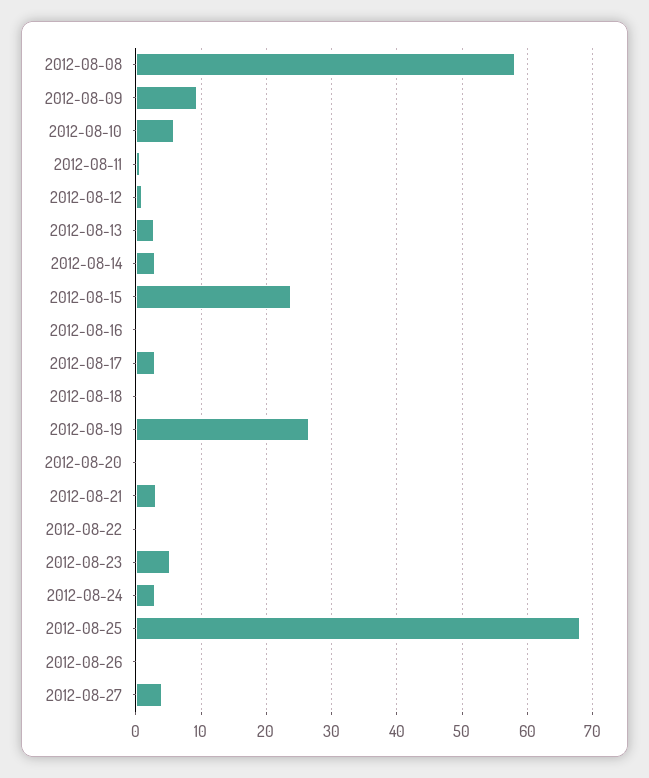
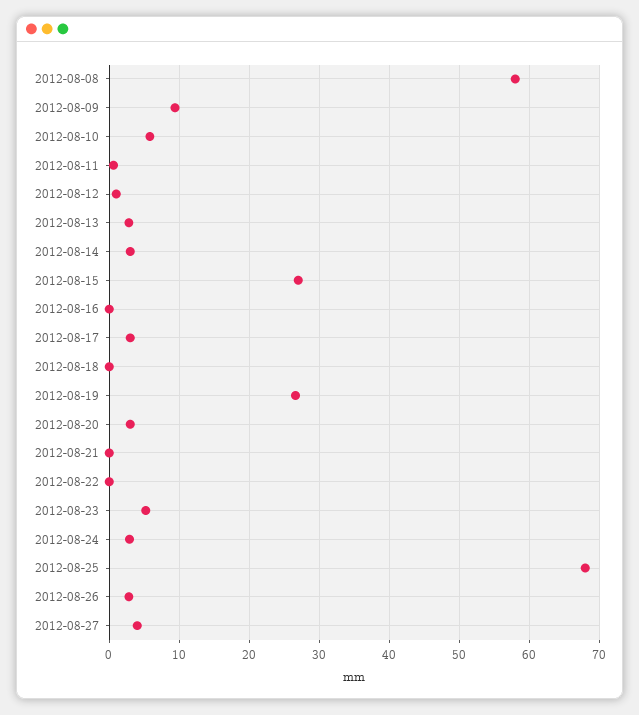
2012-08-15: 24 -> 27
2012-08-20: 0 -> 3
2012-08-21: 3 -> 0
2012-08-26: 0 -> 3

